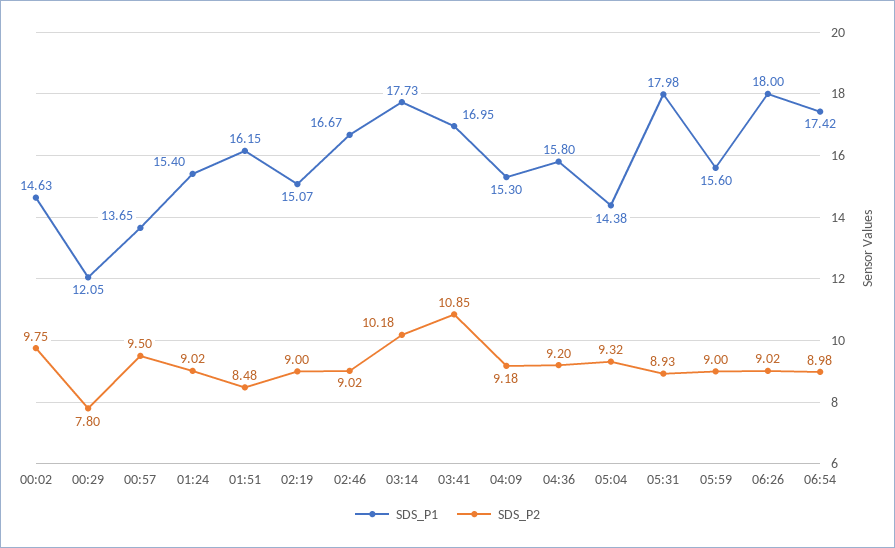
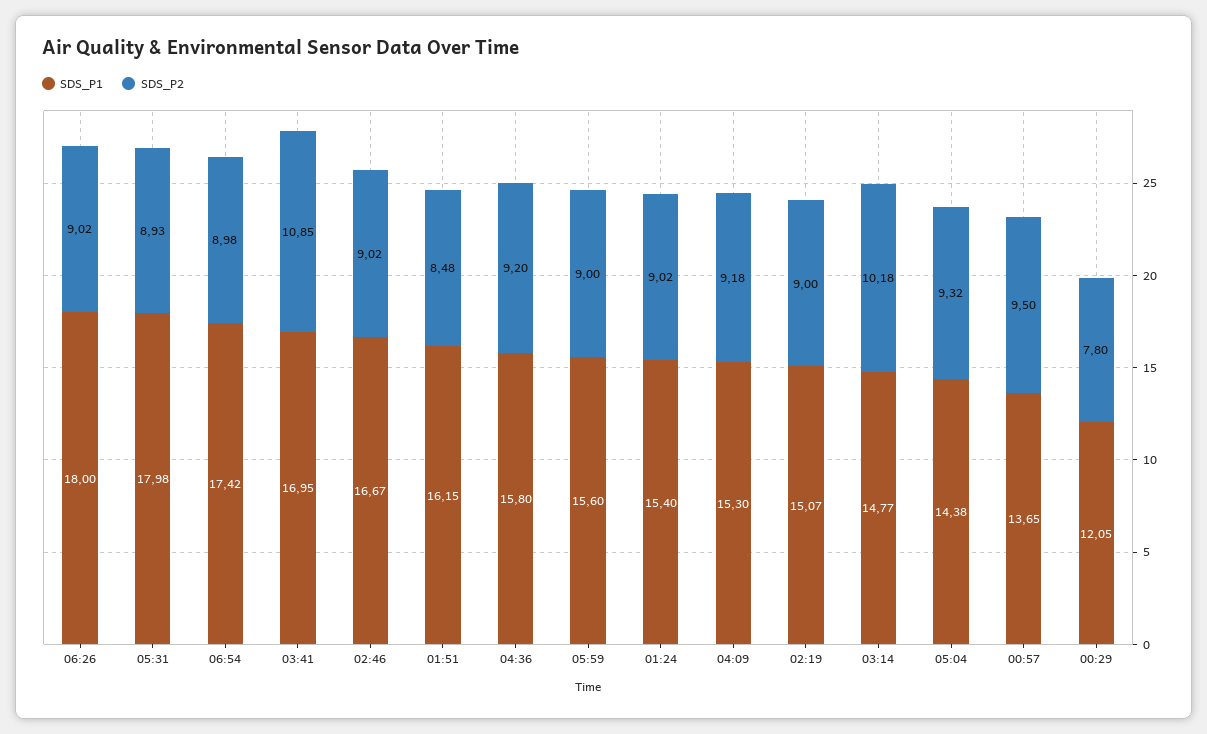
SDS_P1, 00:02: 14.63 -> none
SDS_P2, 00:02: 9.75 -> none
SDS_P1, 03:14: 17.73 -> 14.77

